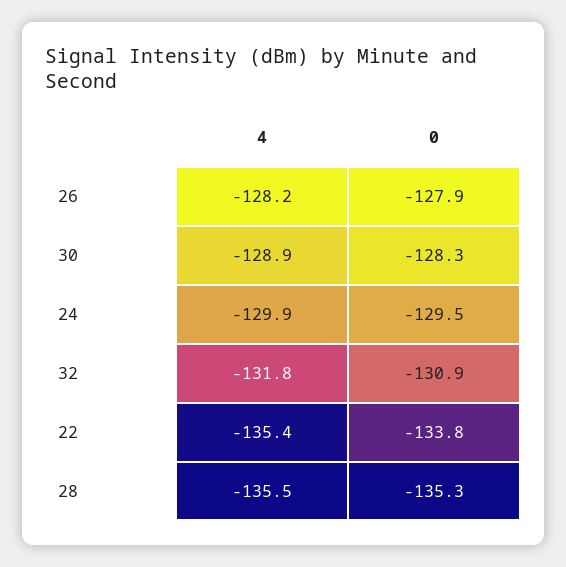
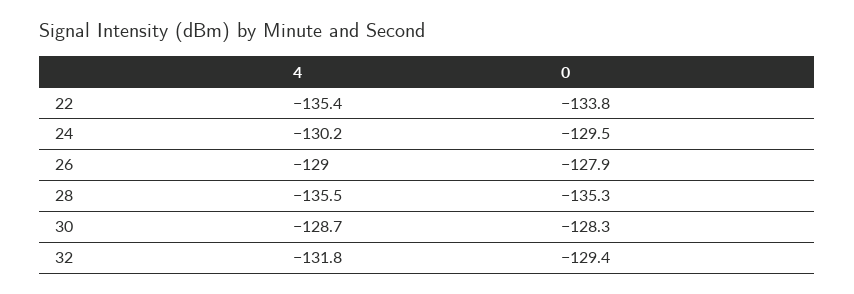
4, 26: -128.2 -> -129
4, 30: -128.9 -> -128.7
4, 24: -129.9 -> -130.2
0, 32: -130.9 -> -129.4

